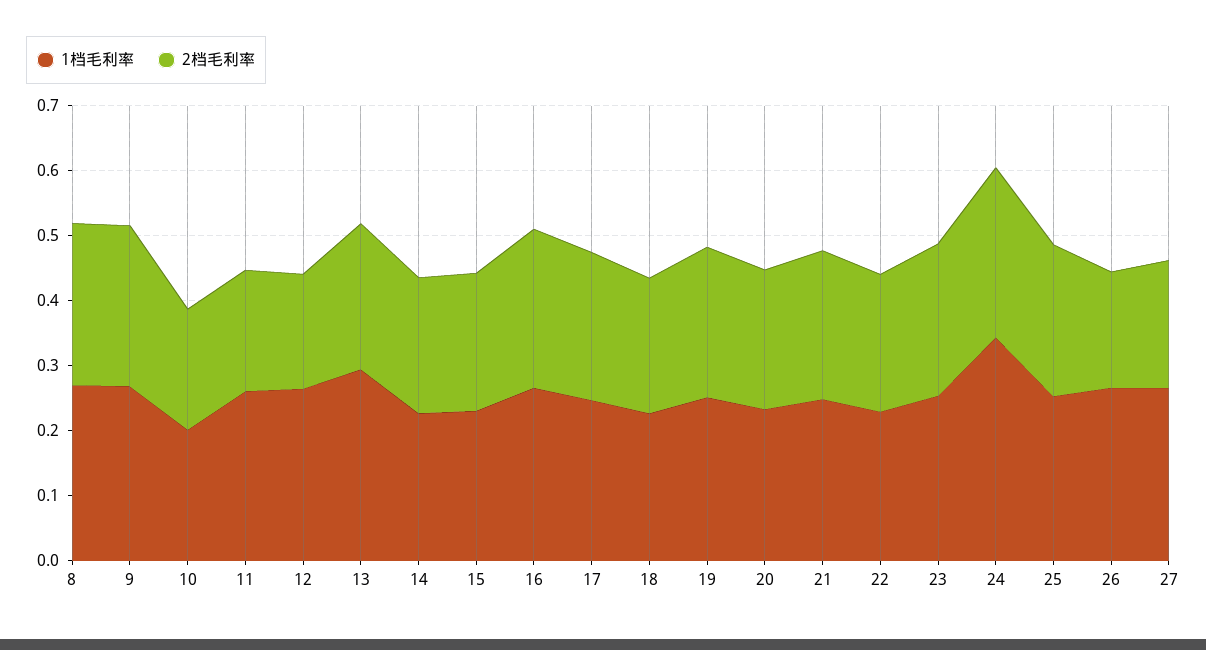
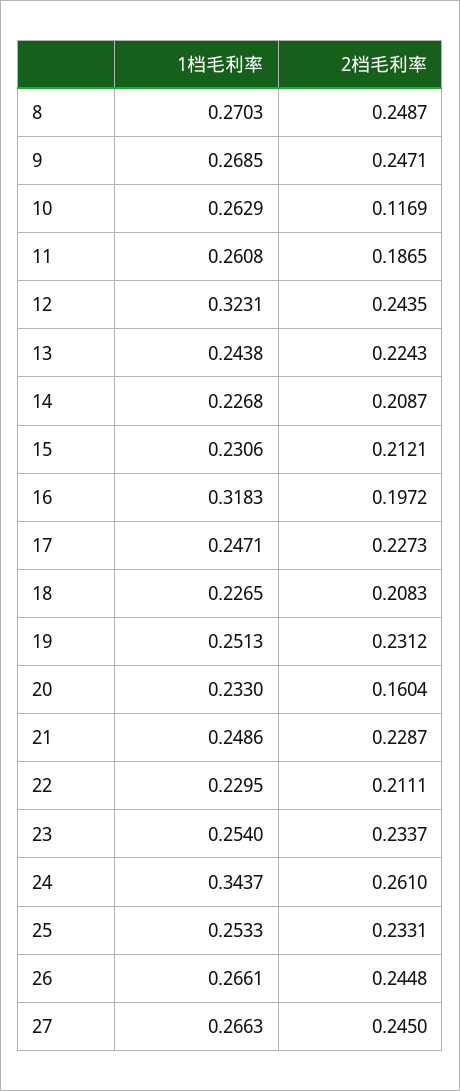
1档毛利率, 10: 0.2 -> 0.2629
2档毛利率, 10: 0.18 -> 0.1169
1档毛利率, 12: 0.26 -> 0.3231
2档毛利率, 12: 0.18 -> 0.2435
1档毛利率, 13: 0.3 -> 0.2438
1档毛利率, 16: 0.26 -> 0.3183
2档毛利率, 16: 0.24 -> 0.1972
2档毛利率, 20: 0.22 -> 0.1604
2档毛利率, 26: 0.18 -> 0.2448
2档毛利率, 27: 0.2 -> 0.245

